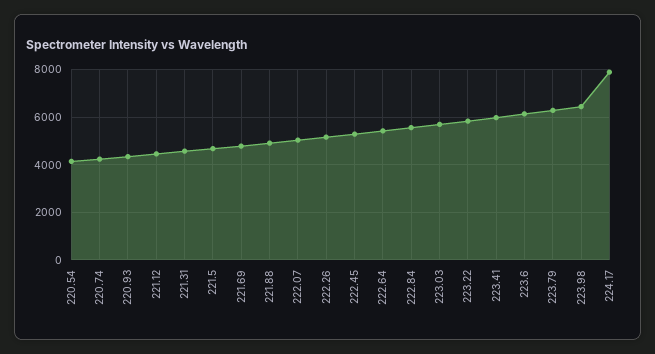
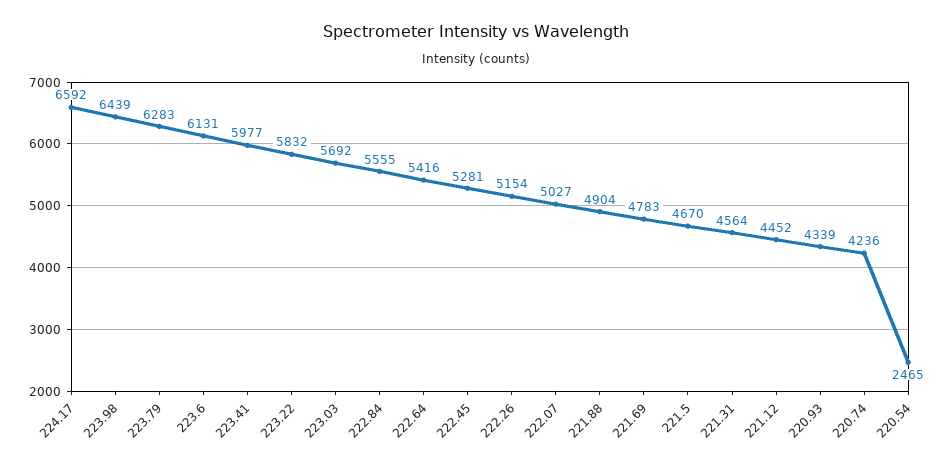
220.54: 4000 -> 2465
224.17: 8000 -> 6592

